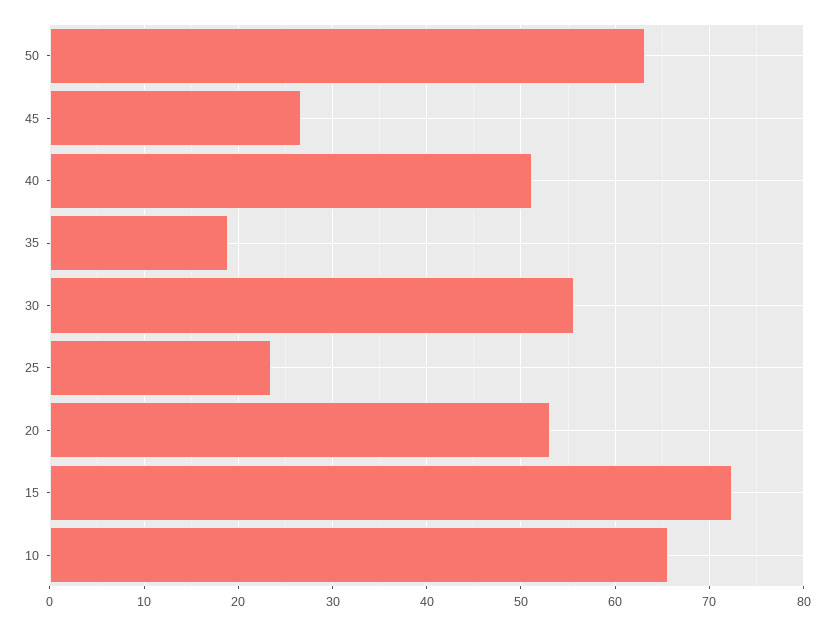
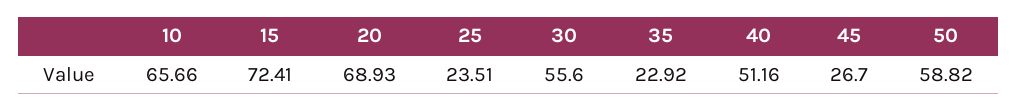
50: 63 -> 58.82
35: 19 -> 22.92
20: 53 -> 68.93

